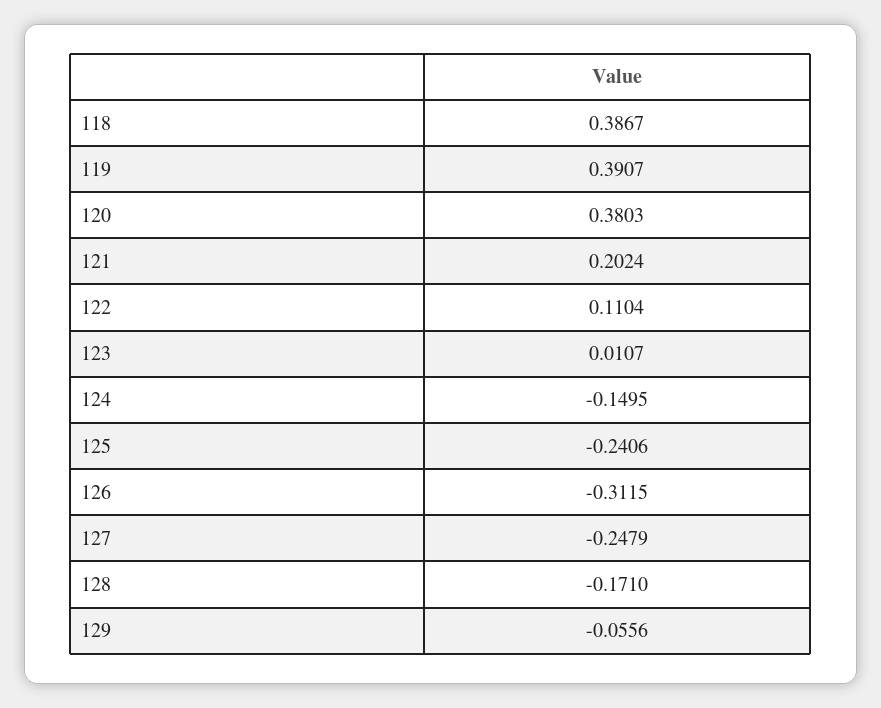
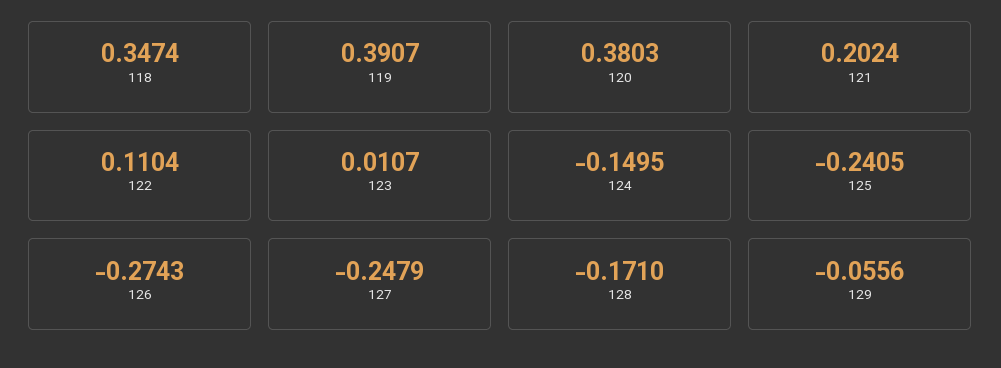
118: 0.3867 -> 0.3474
125: -0.2406 -> -0.2405
126: -0.3115 -> -0.2743

